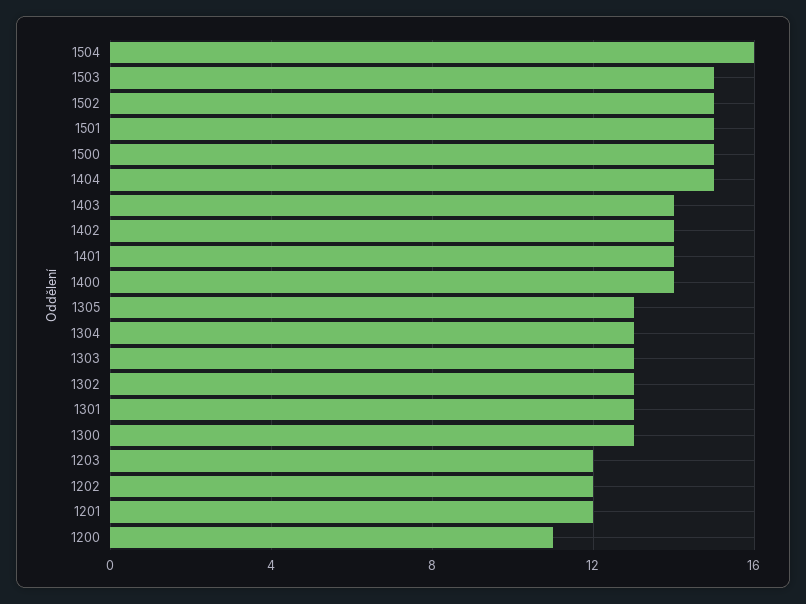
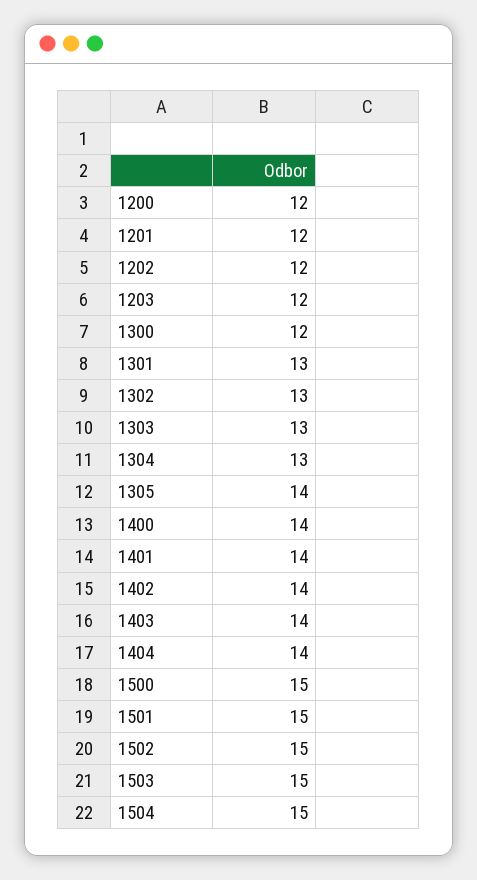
1504: 16 -> 15
1404: 15 -> 14
1305: 13 -> 14
1300: 13 -> 12
1200: 11 -> 12

